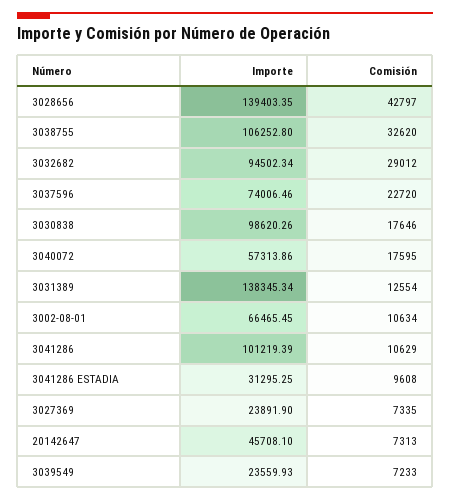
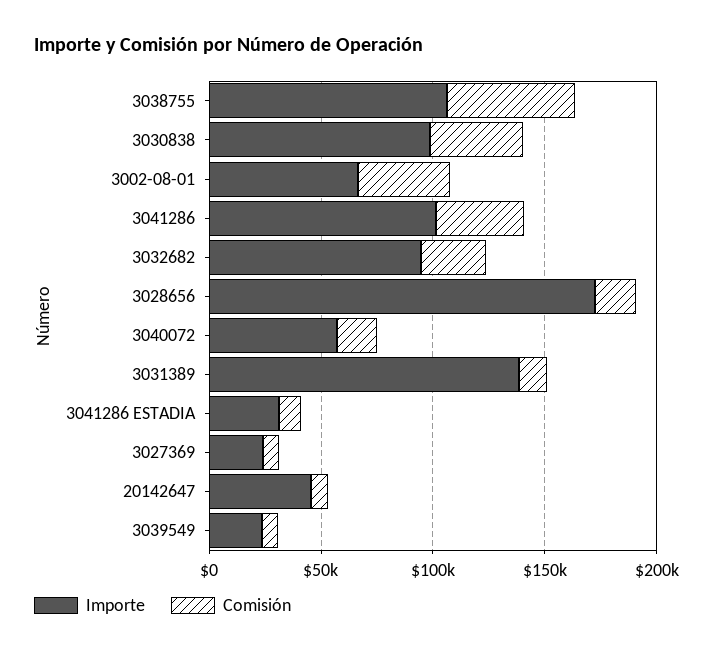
Importe, 3028656: 139403.35 -> 170000
Comisión, 3028656: 42797 -> 20000
Comisión, 3038755: 32620 -> 60000
Importe, 3037596: 74006.46 -> none
Comisión, 3037596: 22720 -> none
Comisión, 3030838: 17646 -> 40000
Comisión, 3002-08-01: 10634 -> 40000
Comisión, 3041286: 10629 -> 40000

